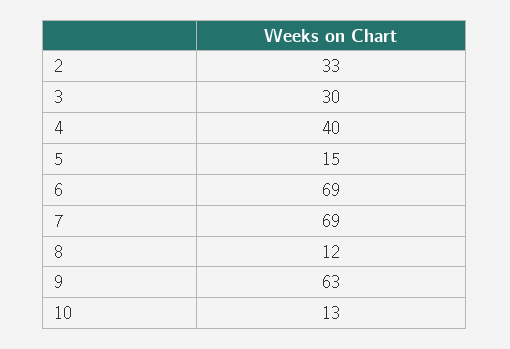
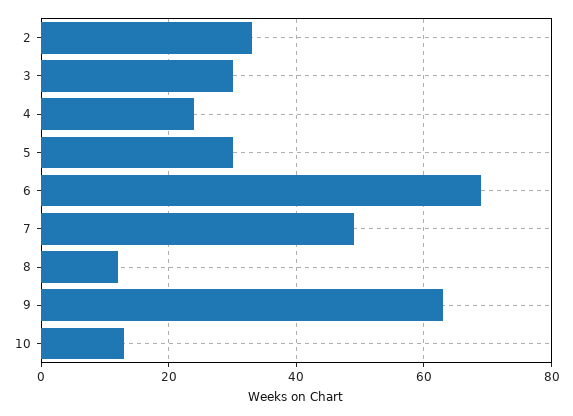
4: 40 -> 25
5: 15 -> 30
7: 69 -> 50

